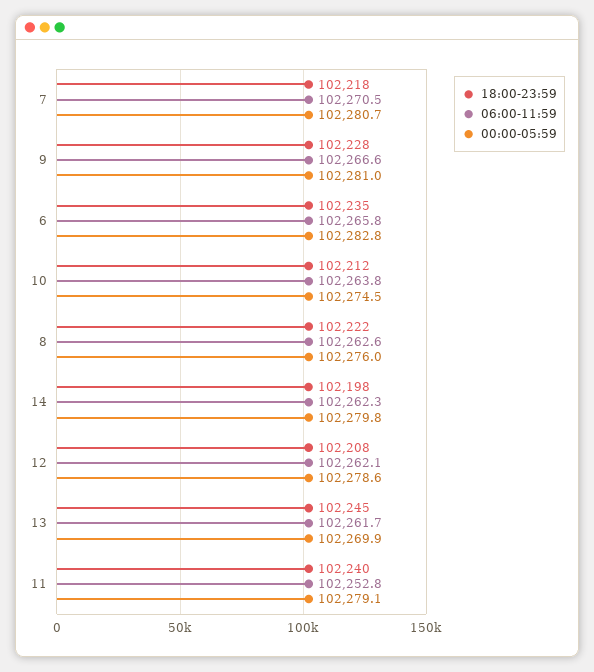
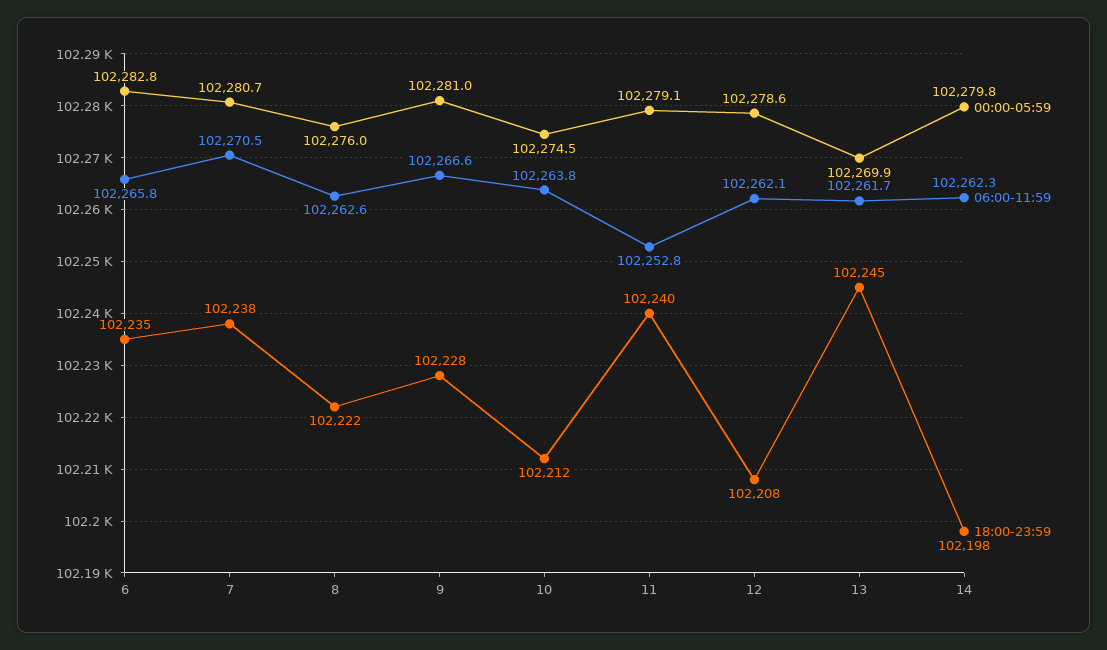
18:00-23:59, 7: 102218 -> 102238

